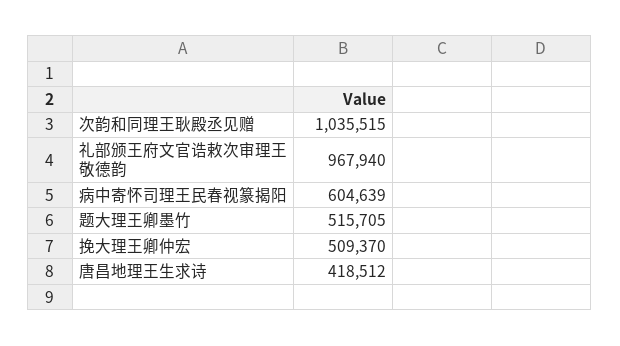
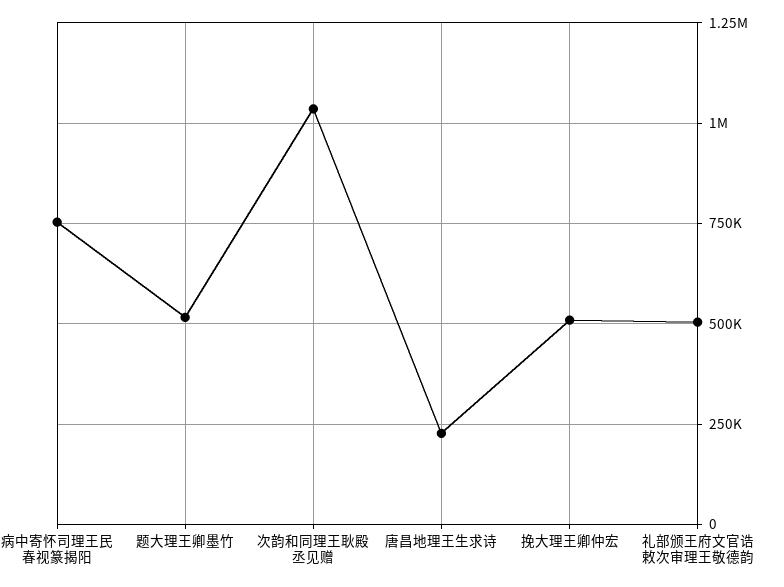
礼部颁王府文官诰敕次审理王敬德韵: 967940 -> 500000
病中寄怀司理王民春视篆揭阳: 604639 -> 750000
唐昌地理王生求诗: 418512 -> 225000

